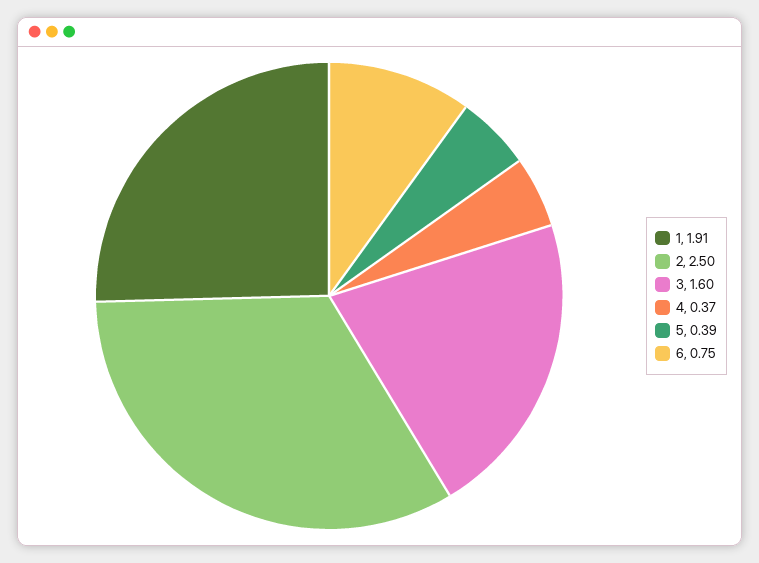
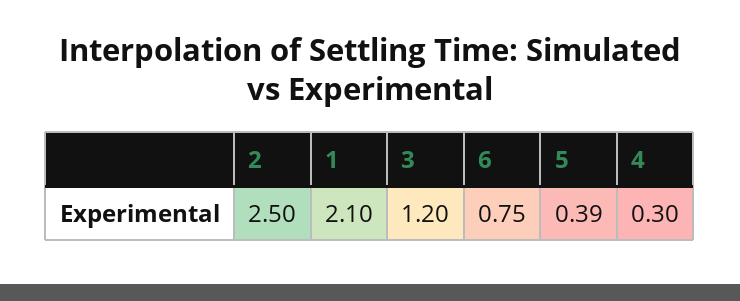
1: 1.91 -> 2.1
3: 1.6 -> 1.2
4: 0.37 -> 0.3

